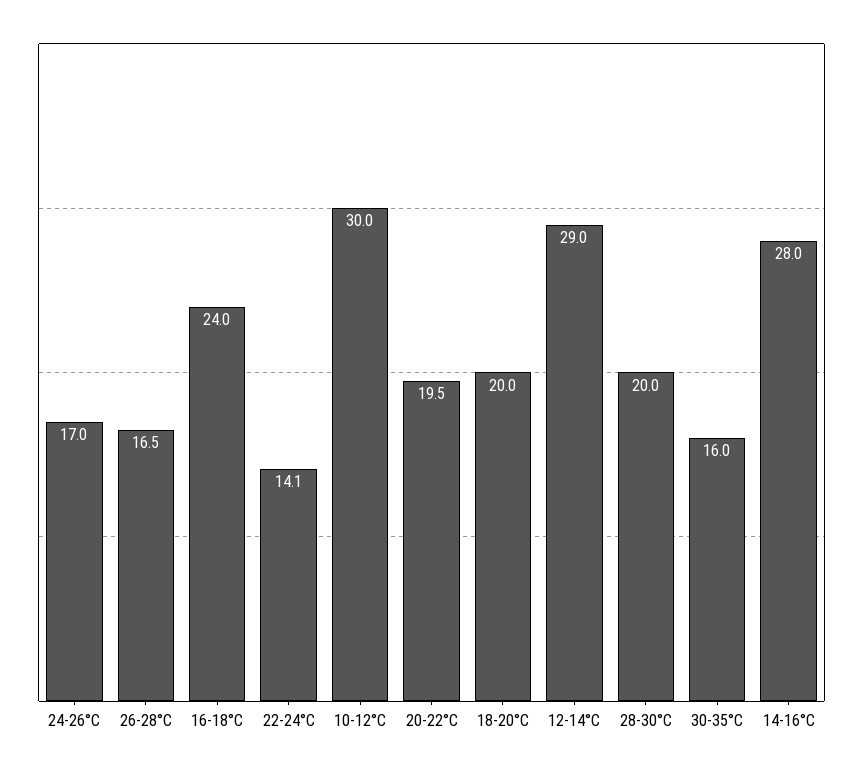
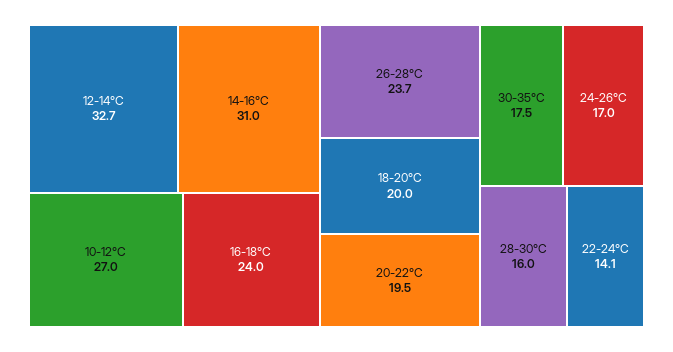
26-28°C: 16.5 -> 23.7
10-12°C: 30 -> 27
12-14°C: 29 -> 32.7
28-30°C: 20 -> 16
30-35°C: 16 -> 17.5
14-16°C: 28 -> 31

